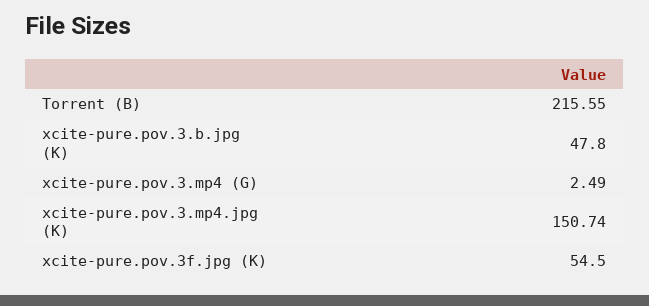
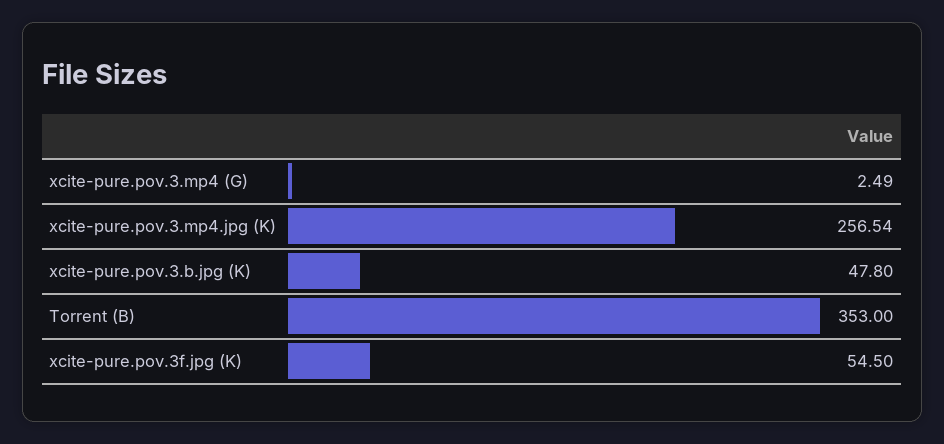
Torrent (B): 215.55 -> 353
xcite-pure.pov.3.mp4.jpg (K): 150.74 -> 256.54

